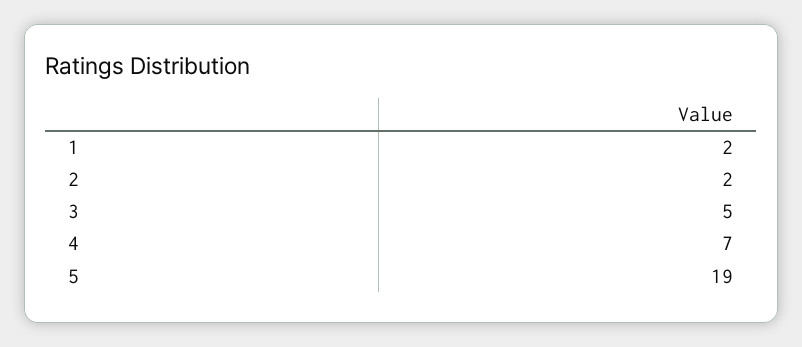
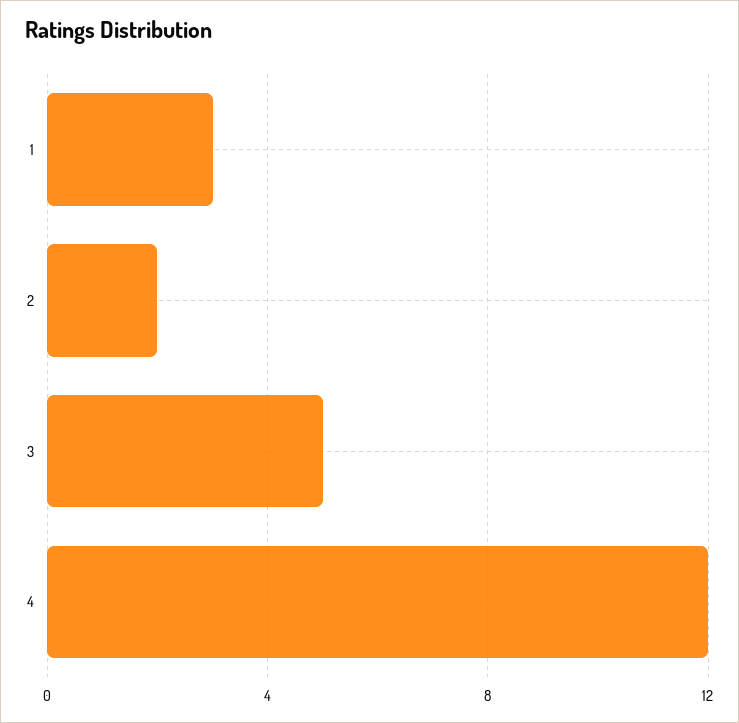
1: 2 -> 3
4: 7 -> 12
5: 19 -> none

